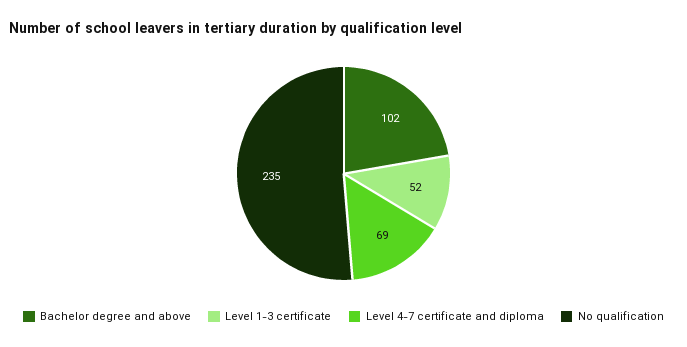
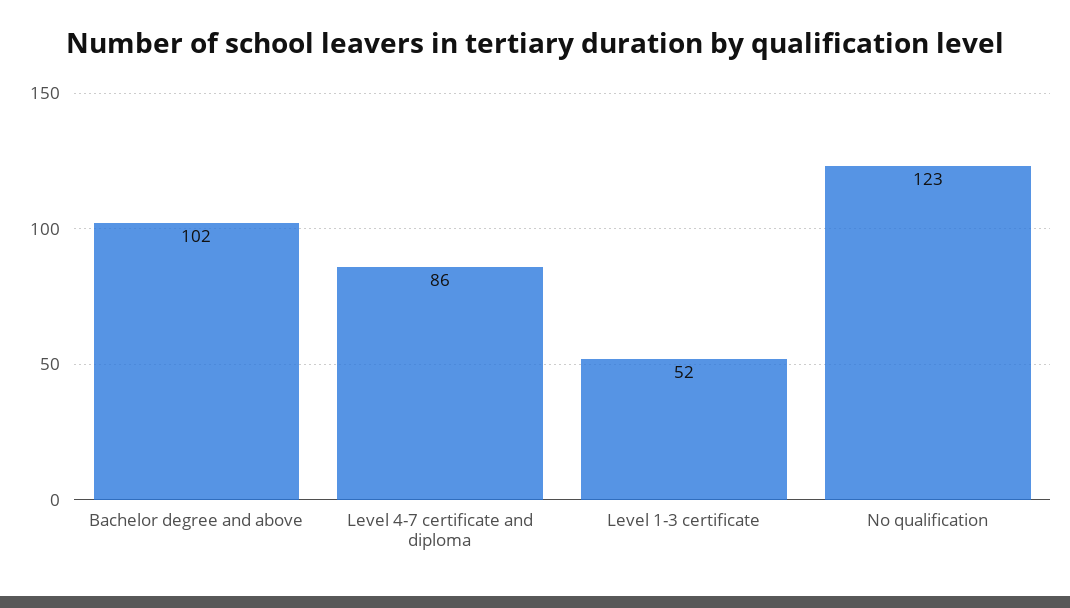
Level 4-7 certificate and diploma: 69 -> 86
No qualification: 235 -> 123

